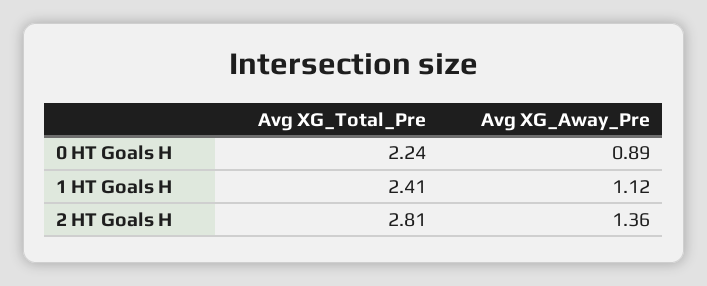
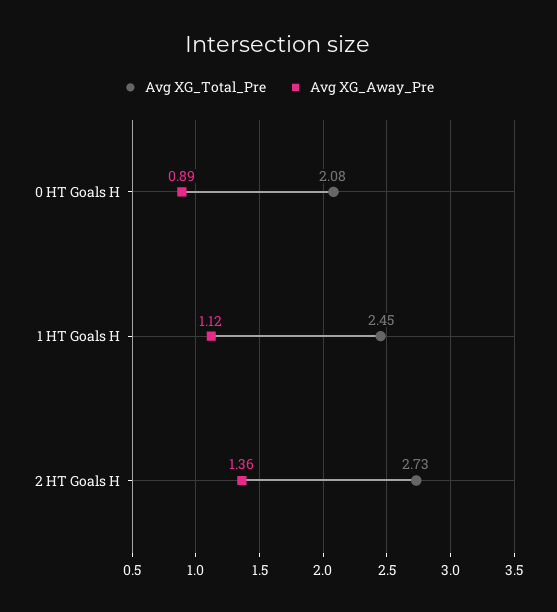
Avg XG_Total_Pre, 0 HT Goals H: 2.24 -> 2.08
Avg XG_Total_Pre, 1 HT Goals H: 2.41 -> 2.45
Avg XG_Total_Pre, 2 HT Goals H: 2.81 -> 2.73

